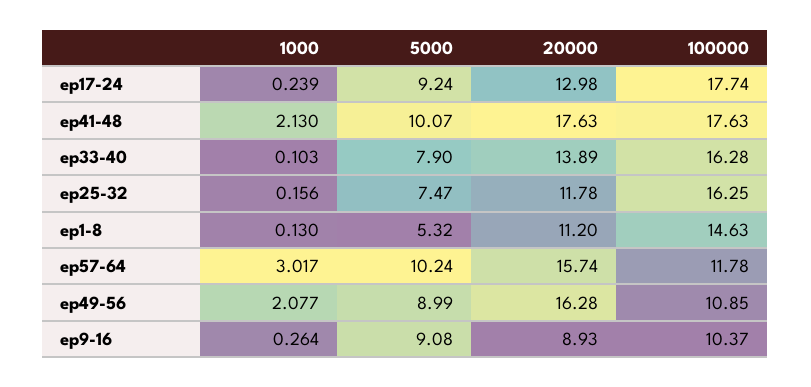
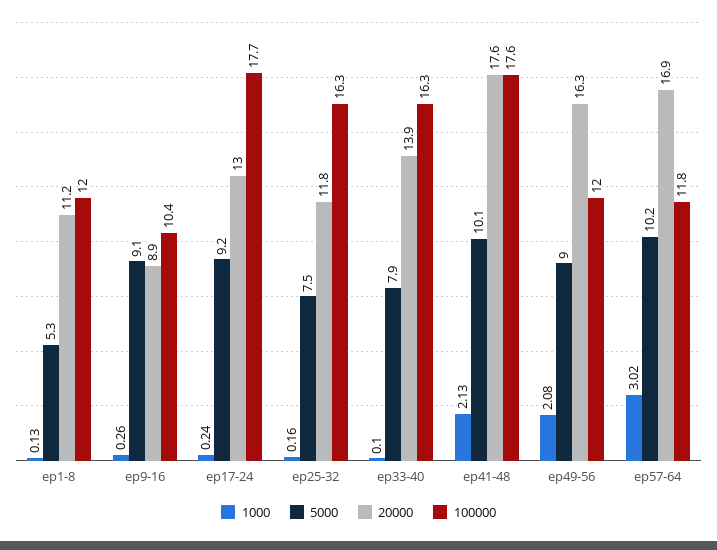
100000, ep1-8: 14.63 -> 12
20000, ep57-64: 15.74 -> 16.9
100000, ep49-56: 10.85 -> 12

